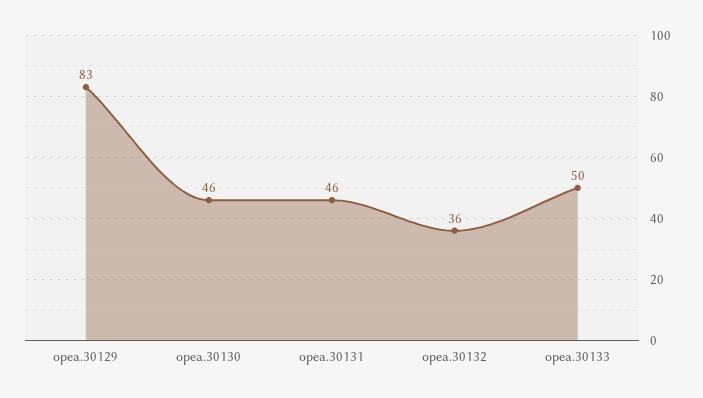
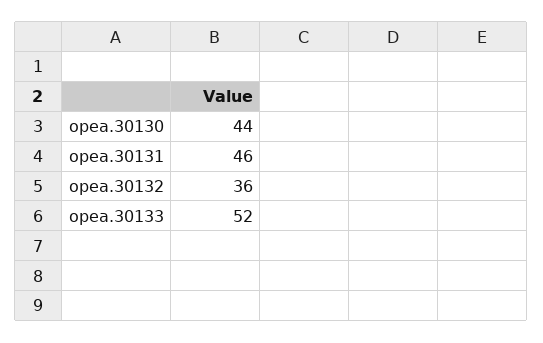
opea.30129: 83 -> none
opea.30130: 46 -> 44
opea.30133: 50 -> 52

